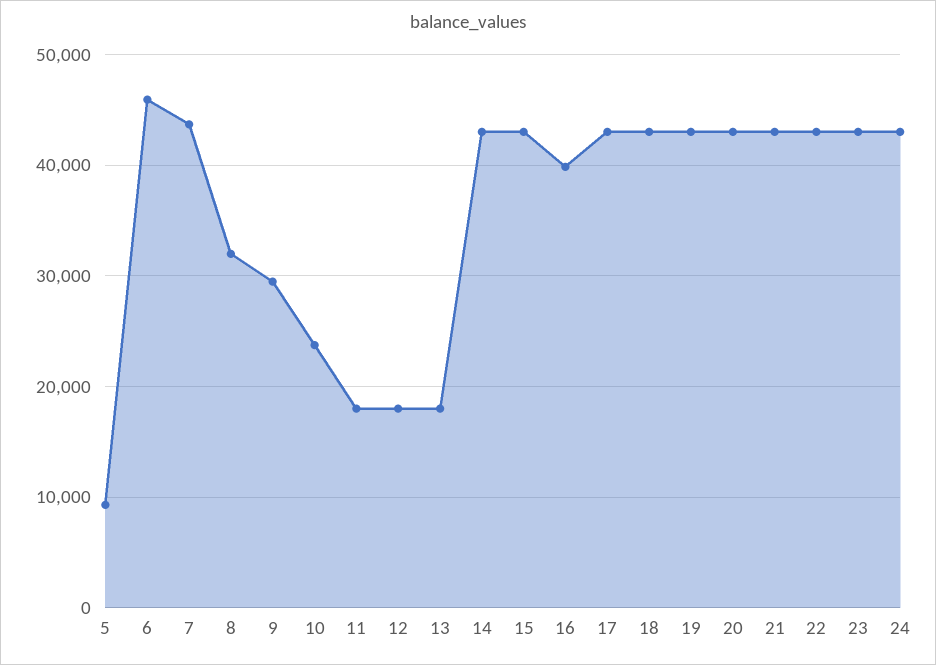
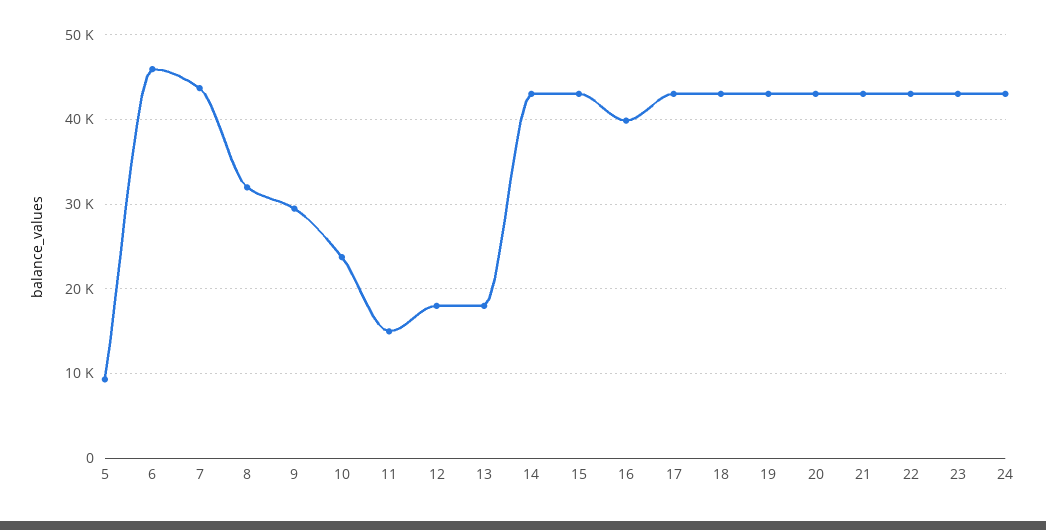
11: 18000 -> 15000

